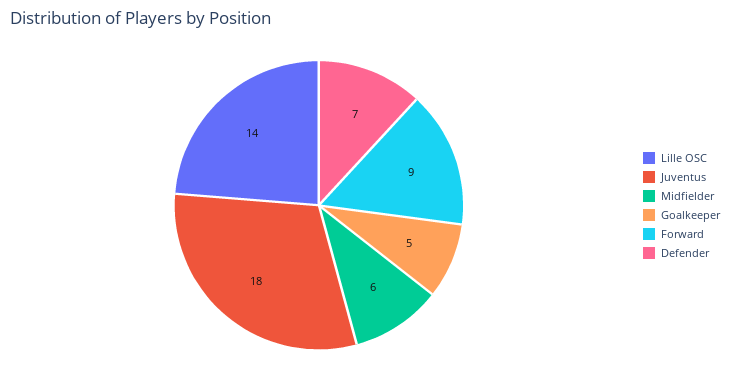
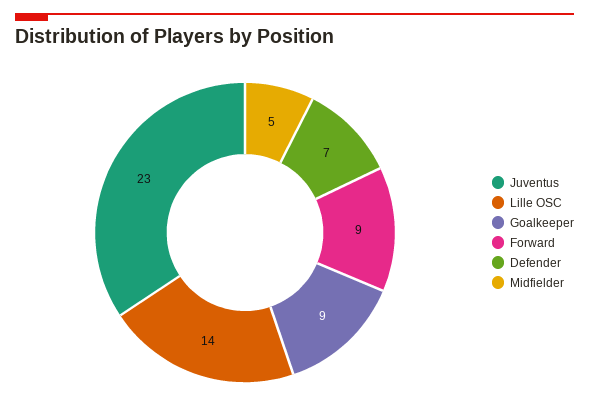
Juventus: 18 -> 23
Midfielder: 6 -> 5
Goalkeeper: 5 -> 9

